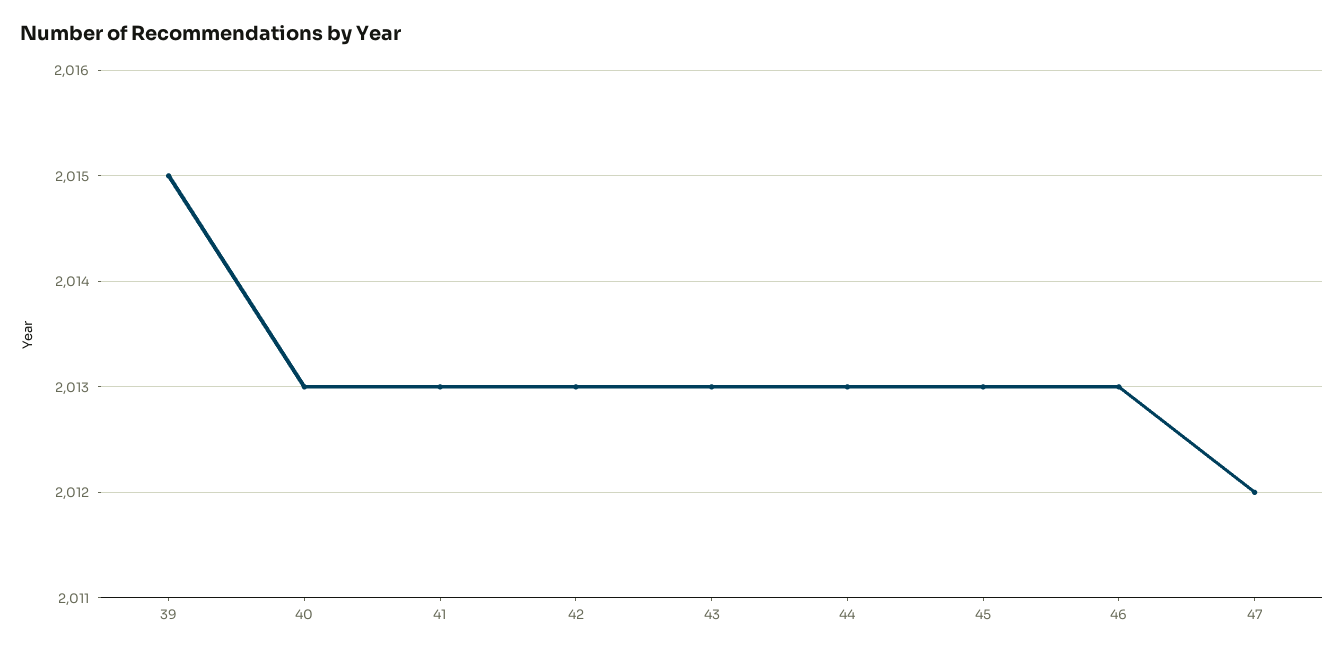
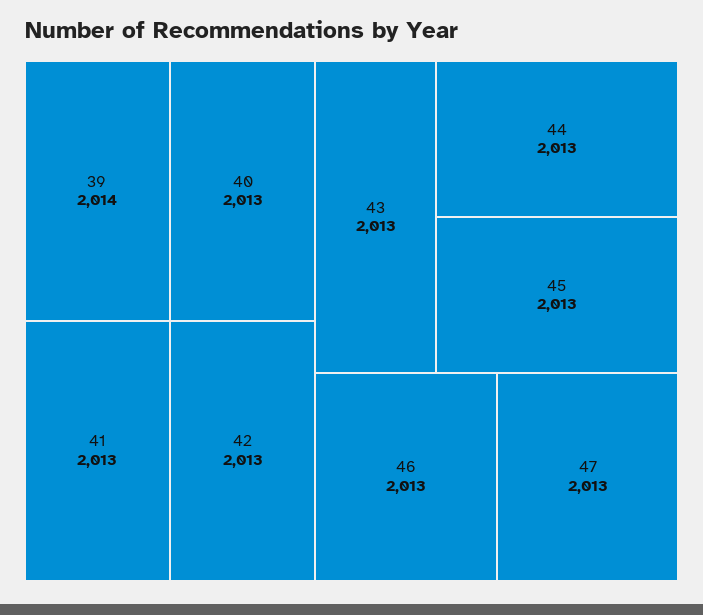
39: 2015 -> 2014
47: 2012 -> 2013

